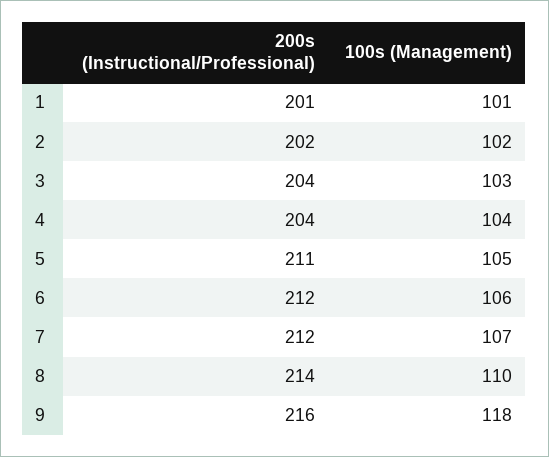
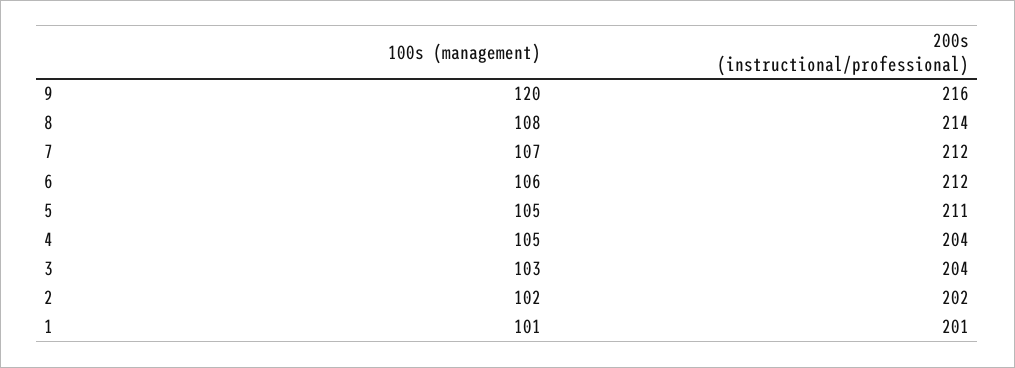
100s (Management), 4: 104 -> 105
100s (Management), 8: 110 -> 108
100s (Management), 9: 118 -> 120

